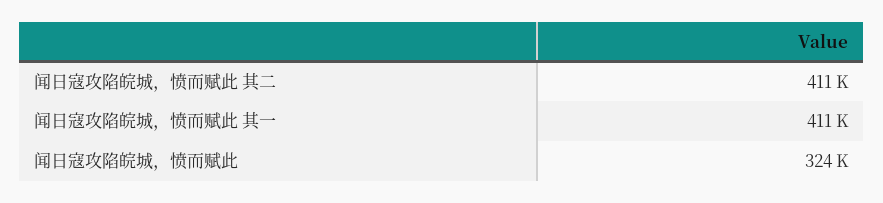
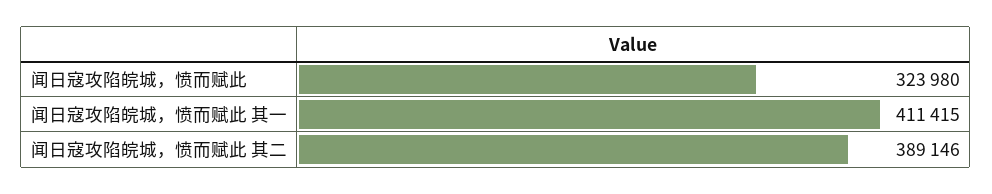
闻日寇攻陷皖城，愤而赋此 其二: 411000 -> 389146

